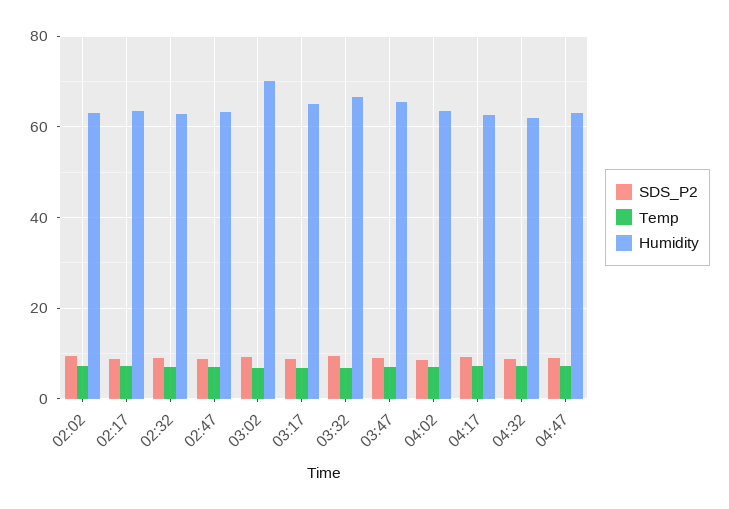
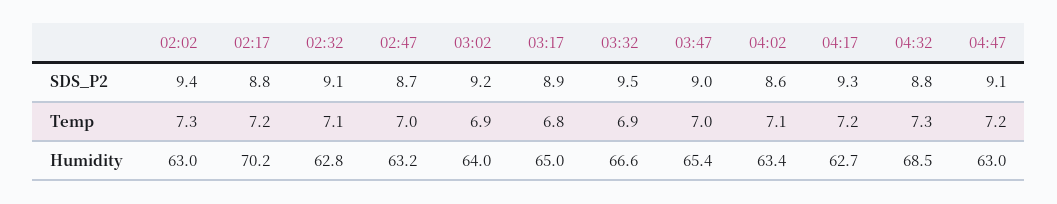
Humidity, 02:17: 64 -> 70.2
Humidity, 03:02: 70 -> 64
Humidity, 04:32: 62 -> 68.5

